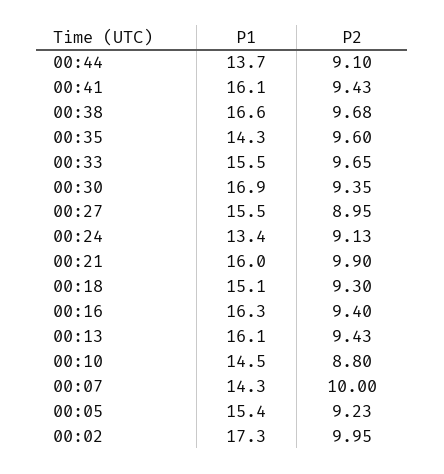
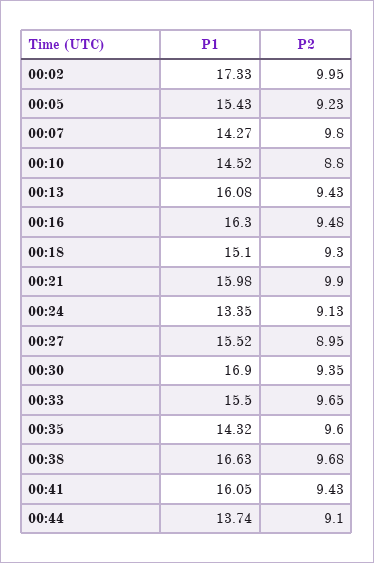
P2, 00:16: 9.4 -> 9.48
P2, 00:07: 10 -> 9.8

